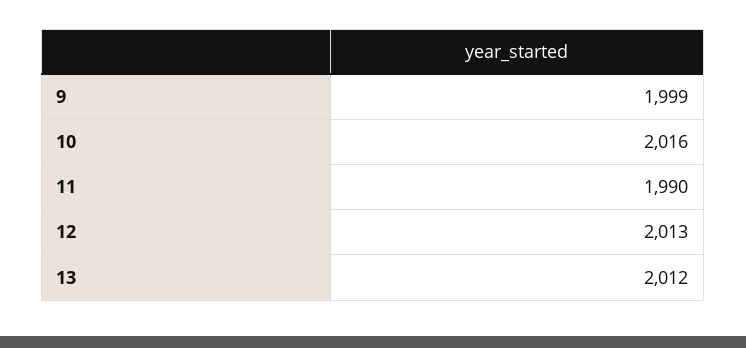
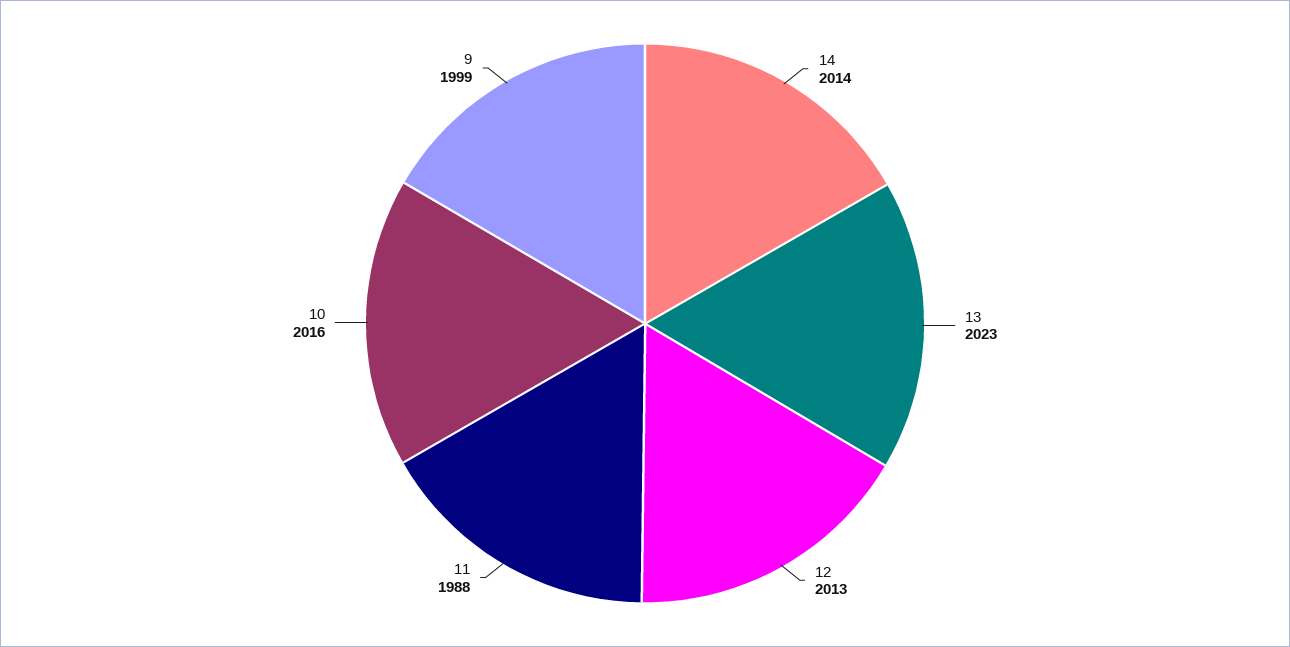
11: 1990 -> 1988
13: 2012 -> 2023
14: none -> 2014

